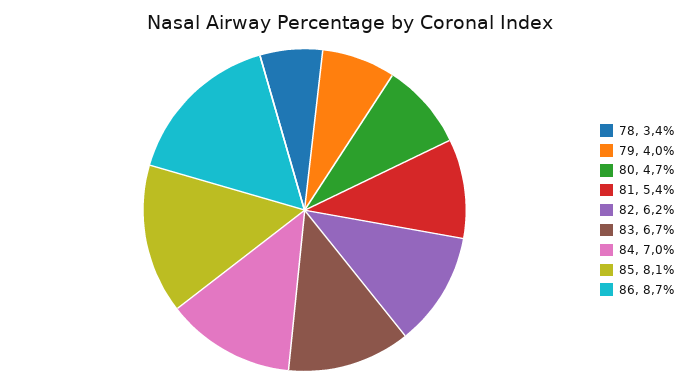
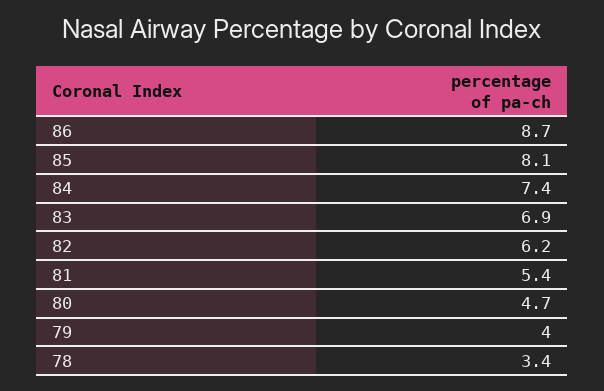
83: 6.7 -> 6.9
84: 7 -> 7.4

